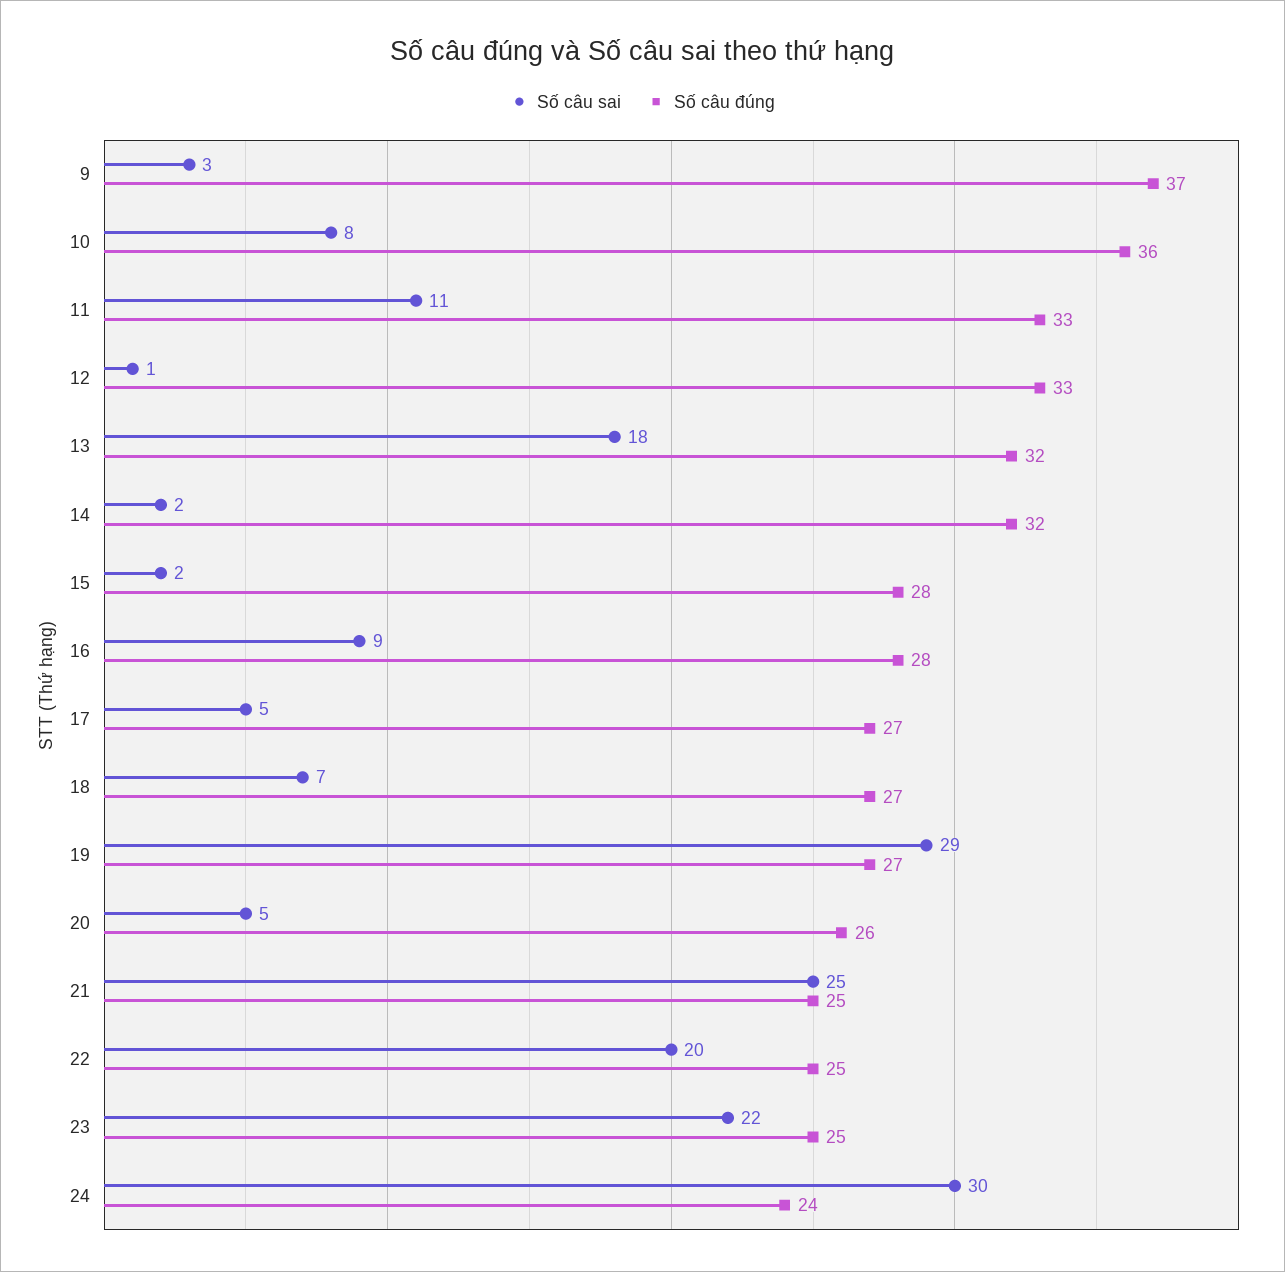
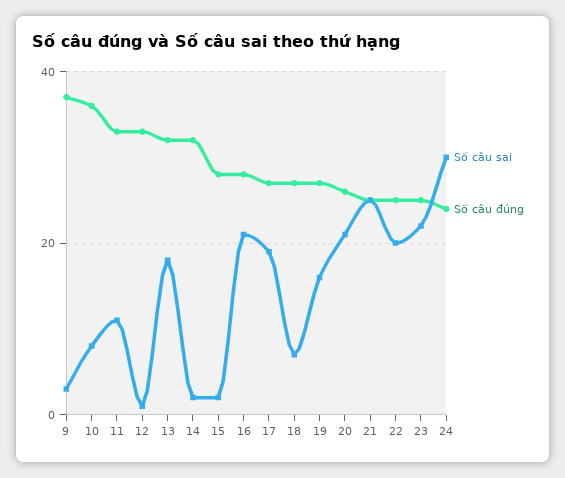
Số câu sai, 16: 9 -> 20
Số câu sai, 17: 5 -> 20
Số câu sai, 19: 29 -> 15
Số câu sai, 20: 5 -> 20

